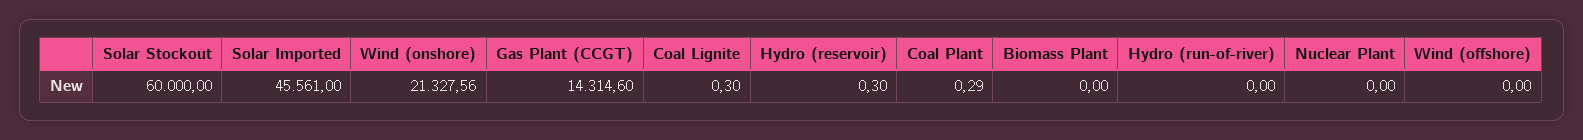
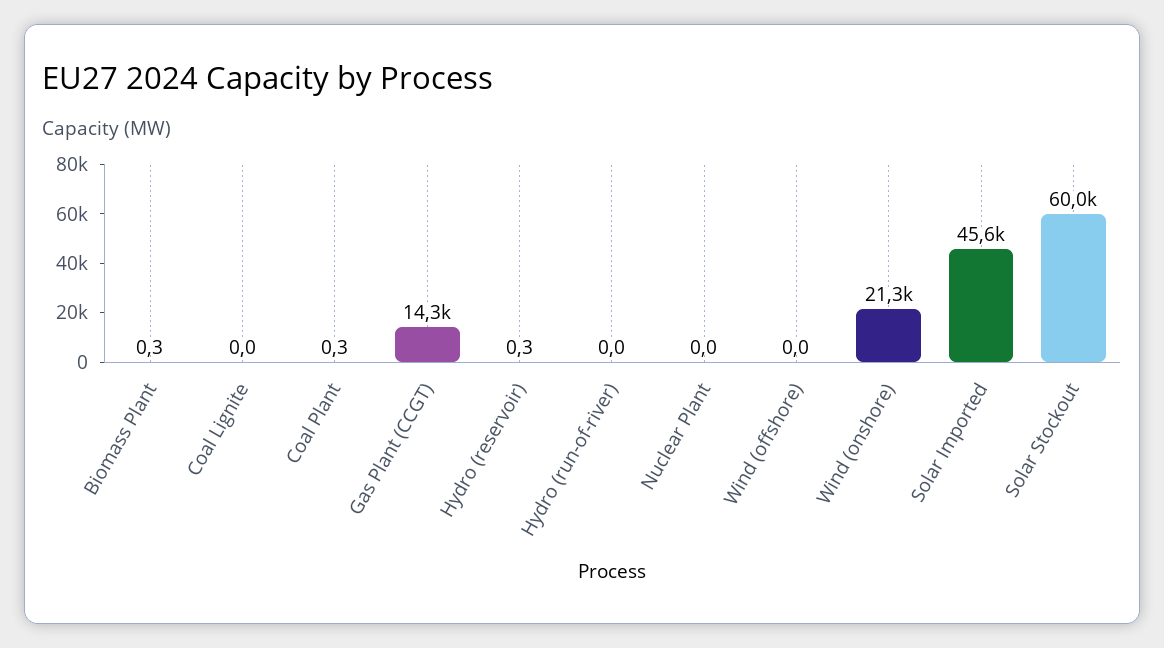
Coal Lignite: 0.3 -> 0
Biomass Plant: 0 -> 0.3

